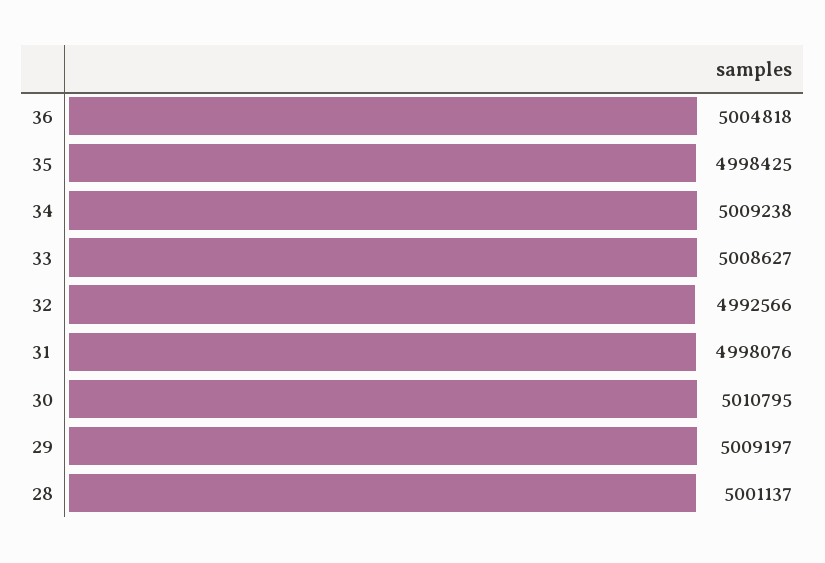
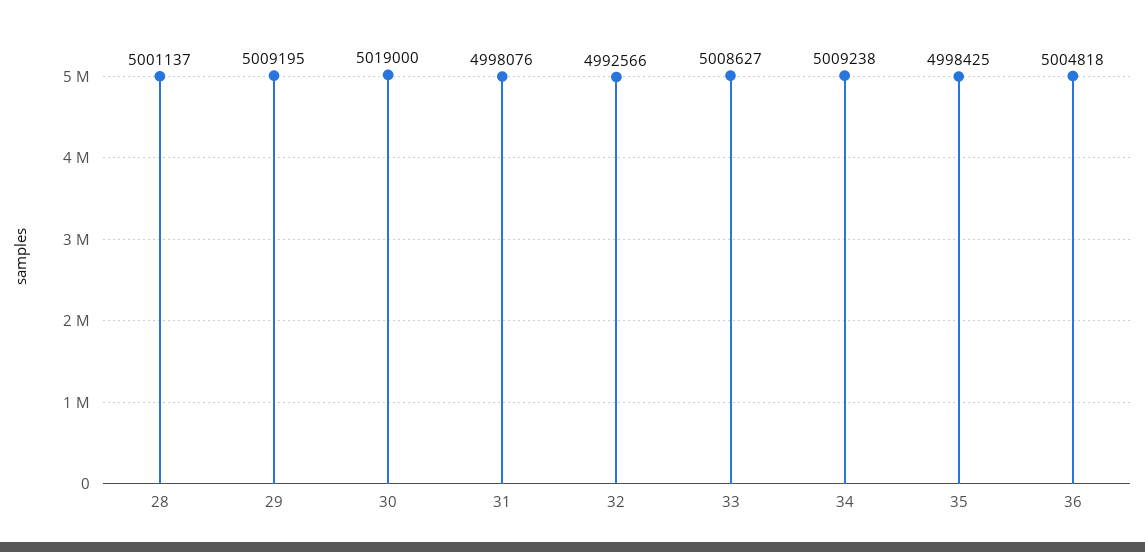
30: 5010795 -> 5019000
29: 5009197 -> 5009195

